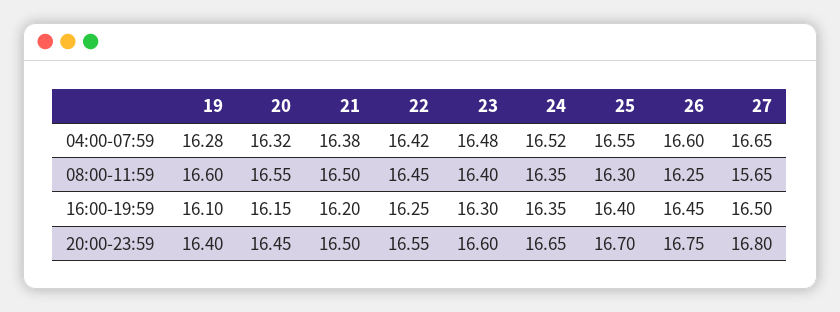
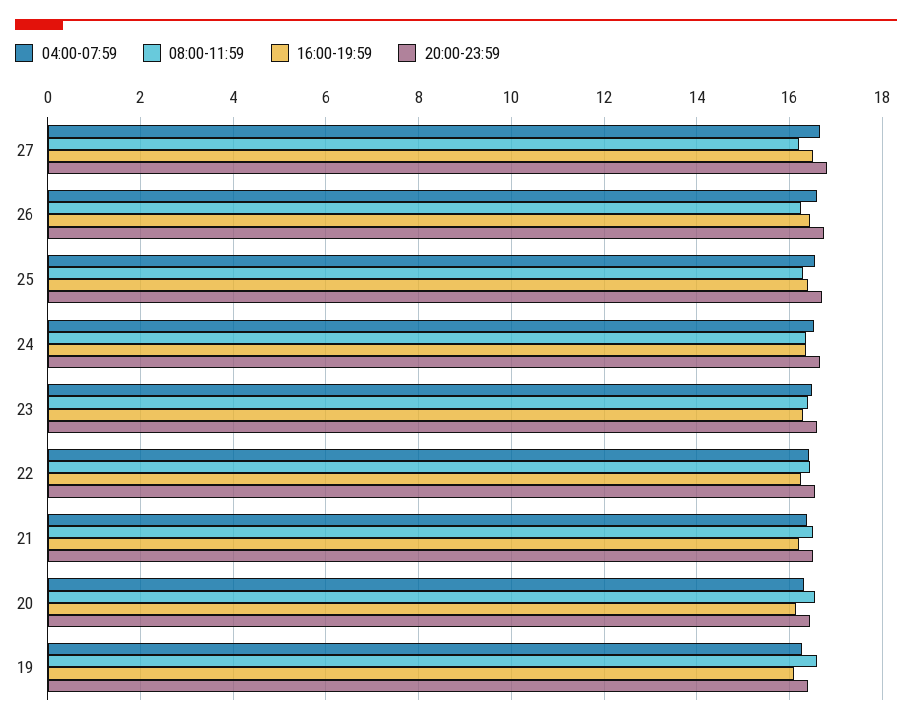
08:00-11:59, 27: 15.65 -> 16.2

